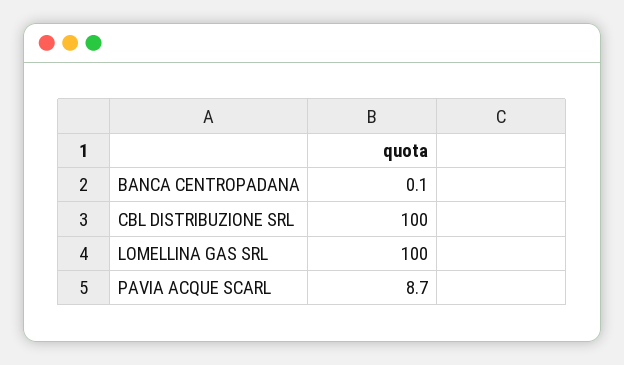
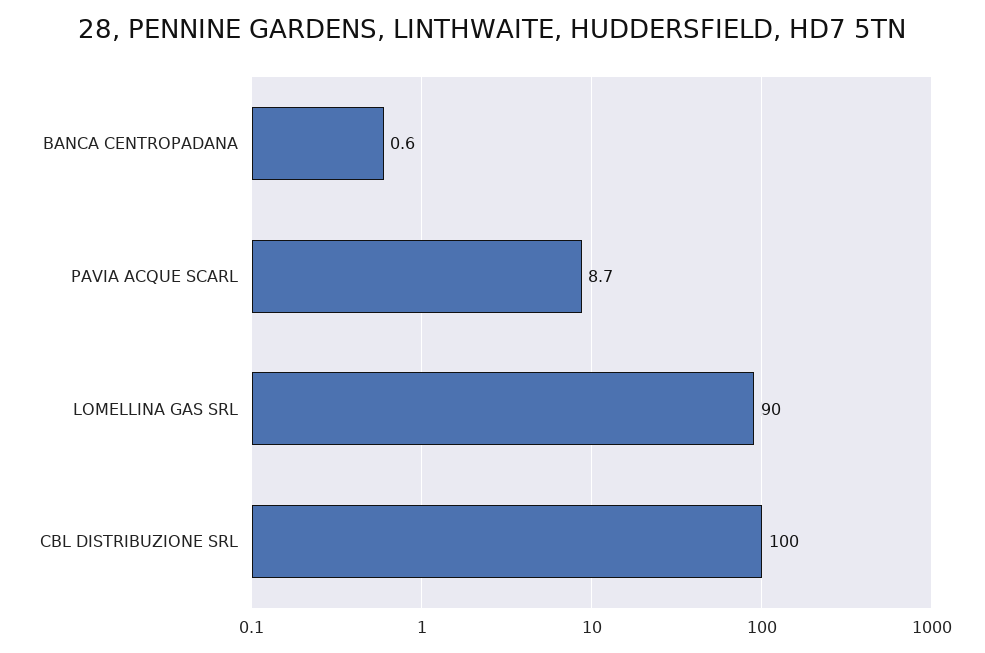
BANCA CENTROPADANA: 0.1 -> 0.6
LOMELLINA GAS SRL: 100 -> 90

